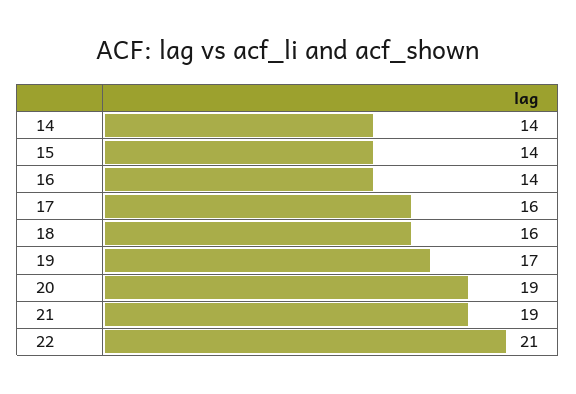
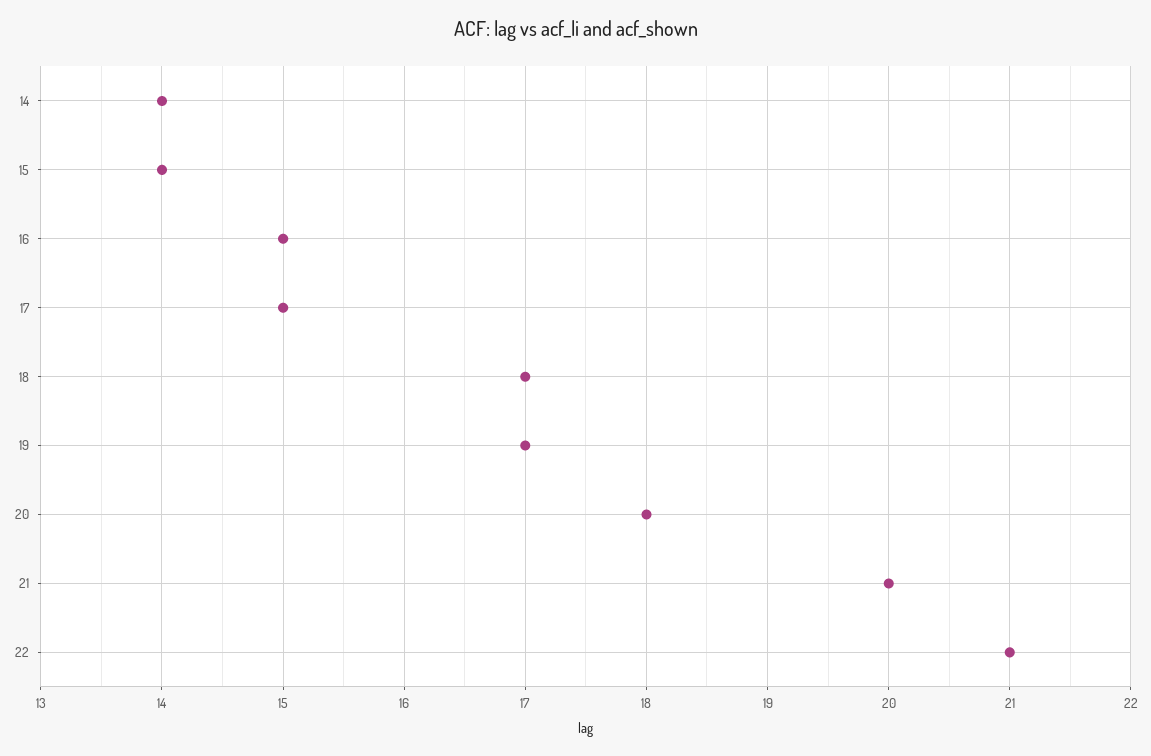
16: 14 -> 15
17: 16 -> 15
18: 16 -> 17
20: 19 -> 18
21: 19 -> 20

